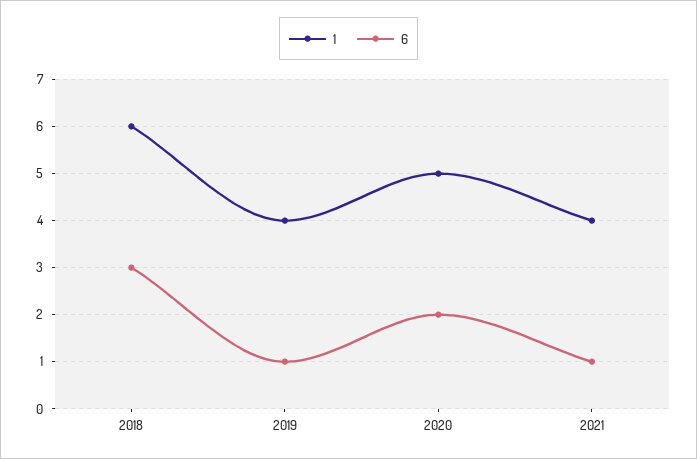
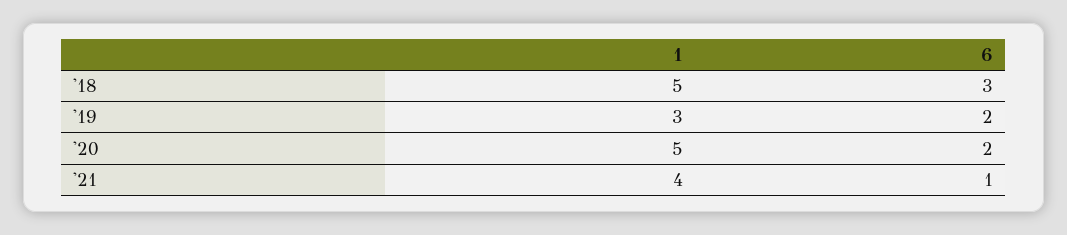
1, 2018: 6 -> 5
1, 2019: 4 -> 3
6, 2019: 1 -> 2

